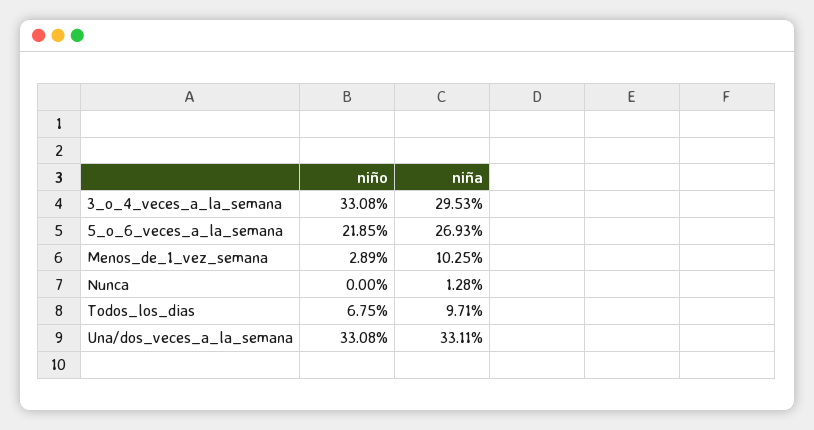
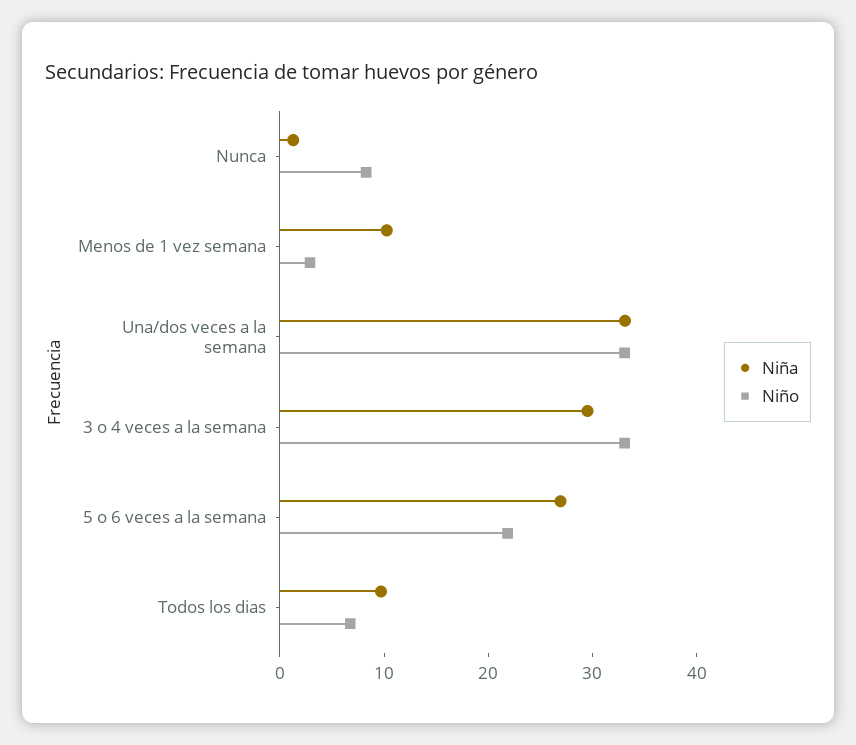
niño, Nunca: 0 -> 8

